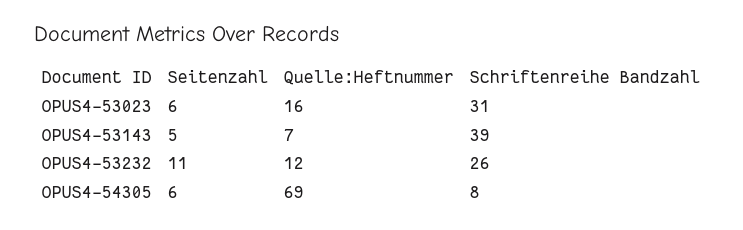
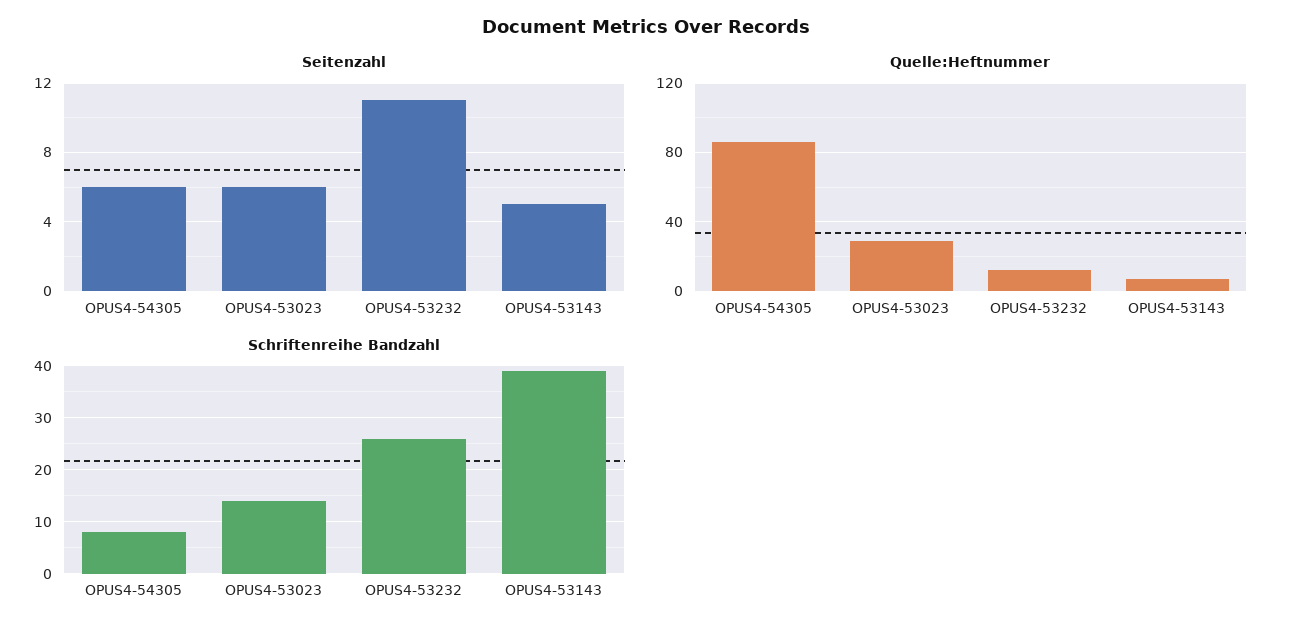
Quelle:Heftnummer, OPUS4-53023: 16 -> 30
Schriftenreihe Bandzahl, OPUS4-53023: 31 -> 15
Quelle:Heftnummer, OPUS4-54305: 69 -> 85

